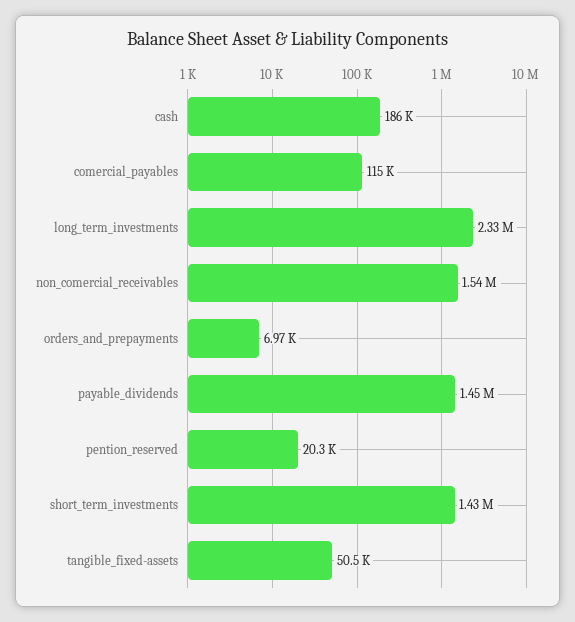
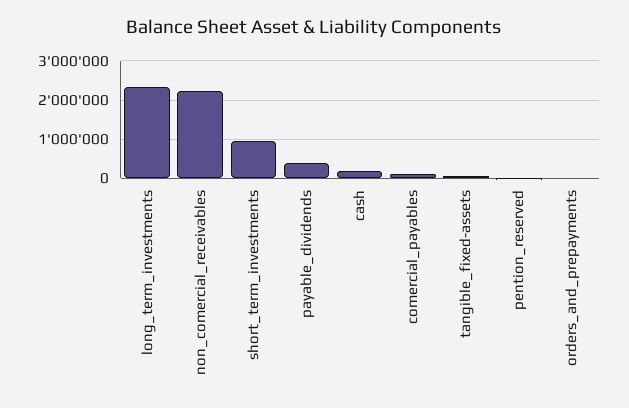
non_comercial_receivables: 1540000 -> 2200000
payable_dividends: 1450000 -> 400000
short_term_investments: 1430000 -> 1000000

